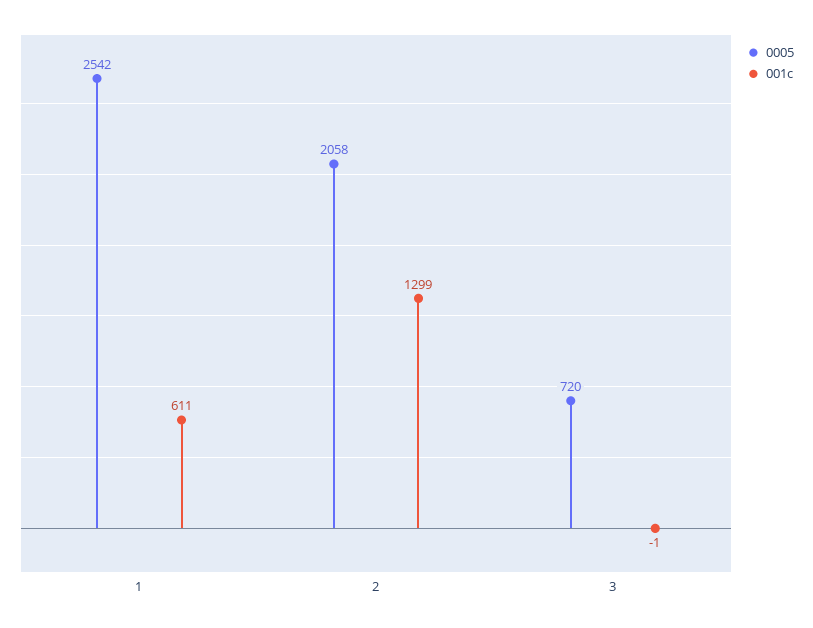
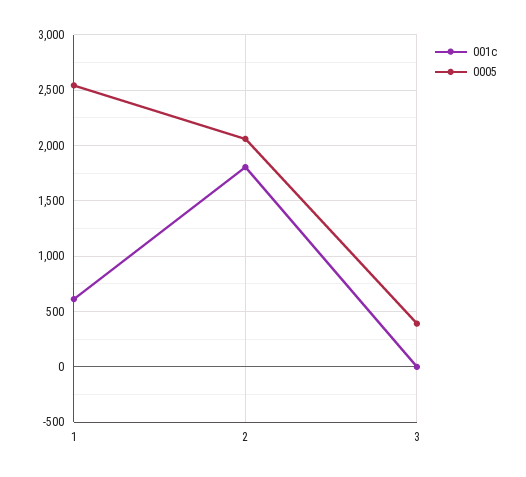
001c, 2: 1299 -> 1800
0005, 3: 720 -> 400

